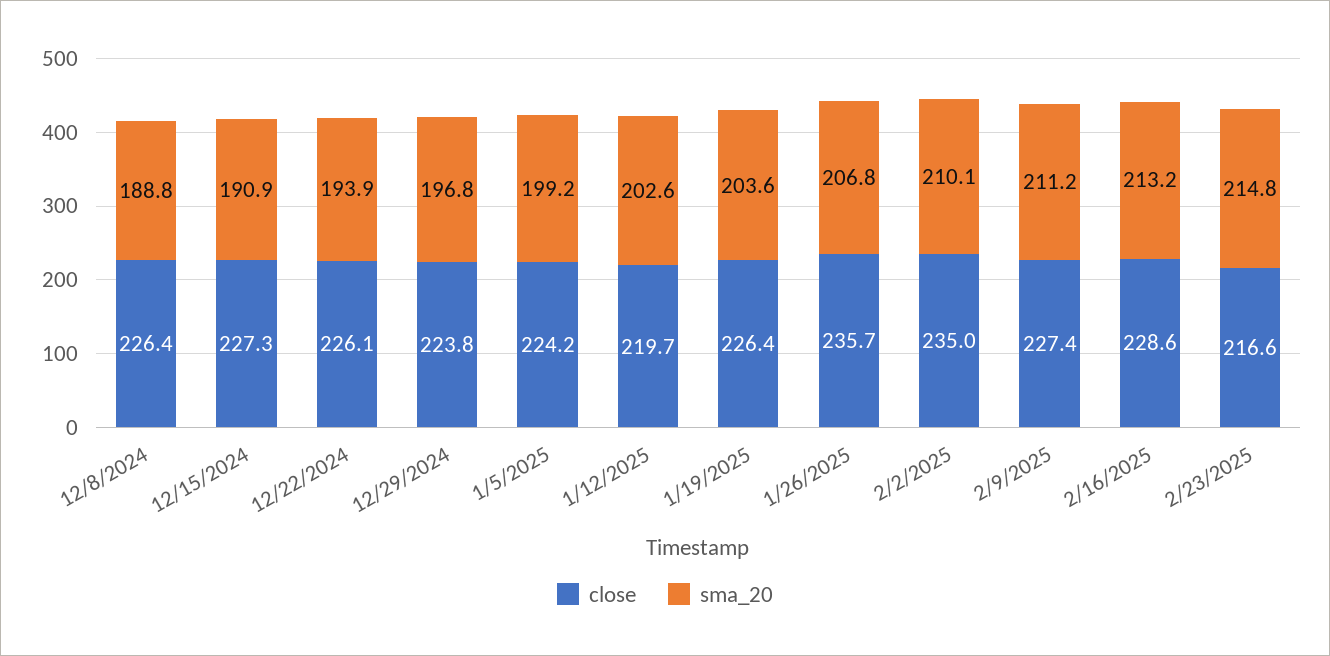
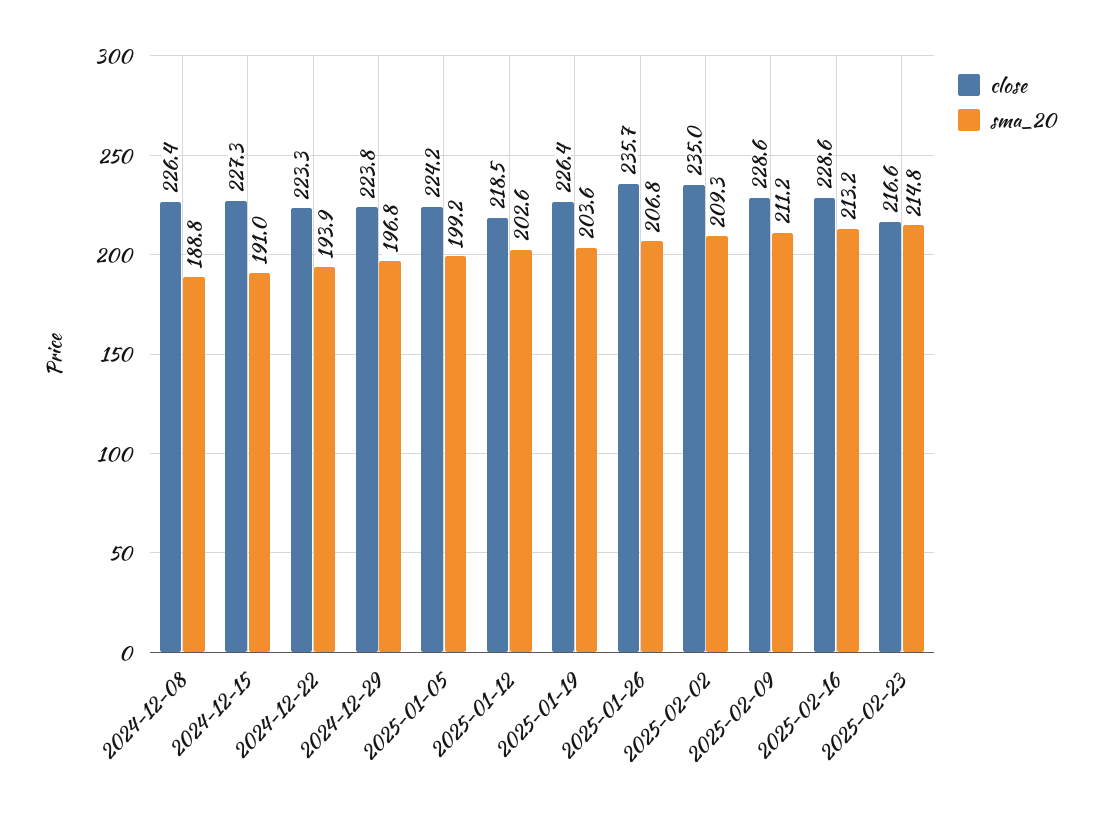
sma_20, 12/15/2024: 190.9 -> 191
close, 12/22/2024: 226.1 -> 223.3
close, 1/12/2025: 219.7 -> 218.5
sma_20, 2/2/2025: 210.1 -> 209.3
close, 2/9/2025: 227.4 -> 228.6

